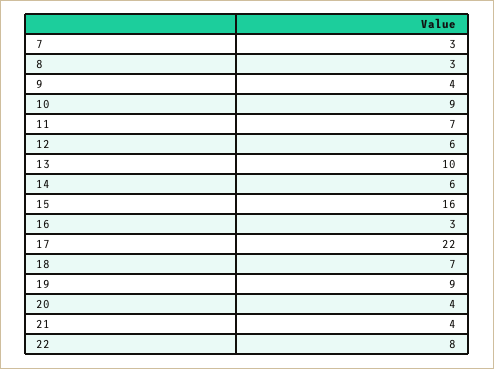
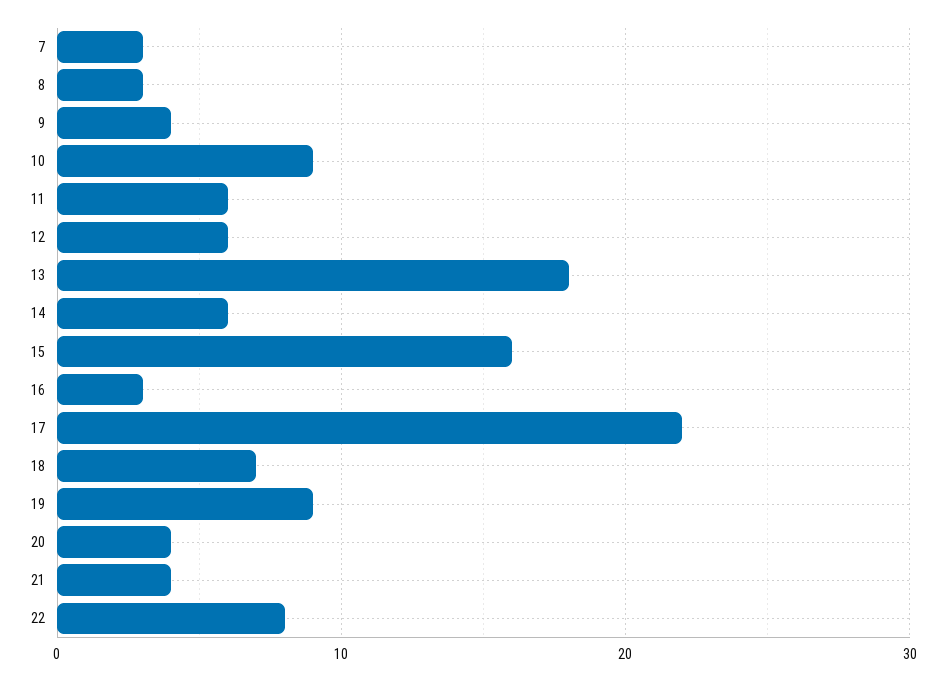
11: 7 -> 6
13: 10 -> 18

